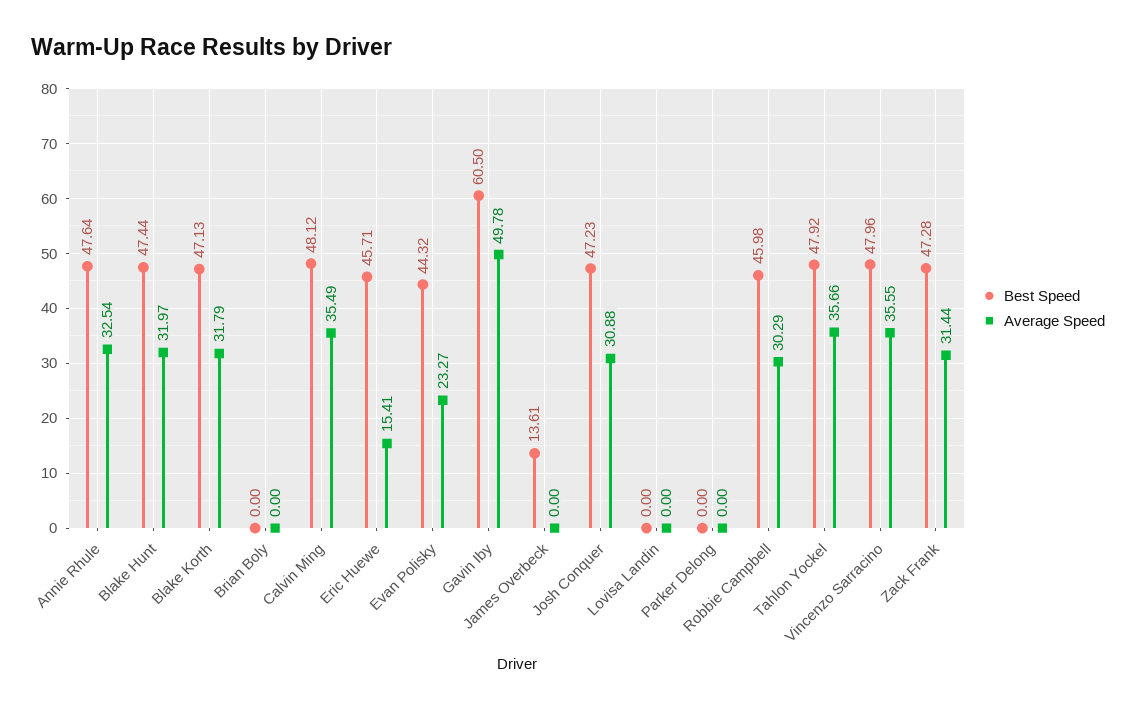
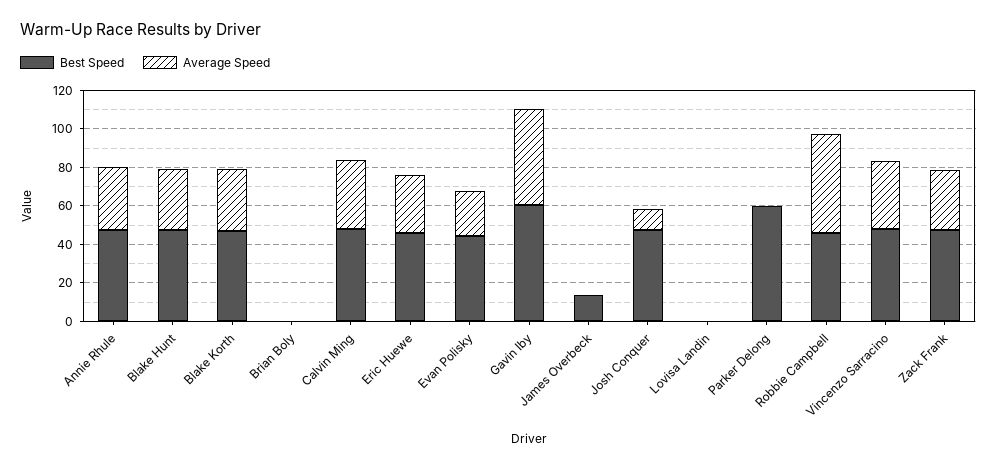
Average Speed, Eric Huewe: 15.41 -> 30
Average Speed, Josh Conquer: 30.88 -> 10
Best Speed, Parker Delong: 0 -> 60
Average Speed, Robbie Campbell: 30.29 -> 50
Best Speed, Tahlon Yockel: 47.92 -> none
Average Speed, Tahlon Yockel: 35.66 -> none

